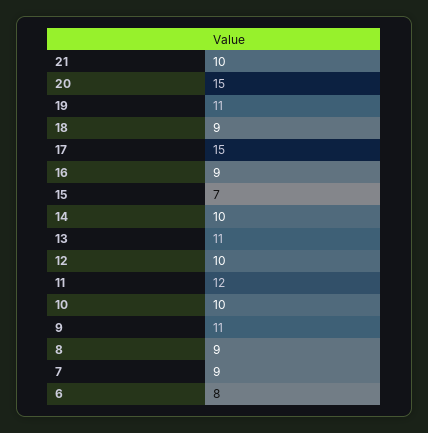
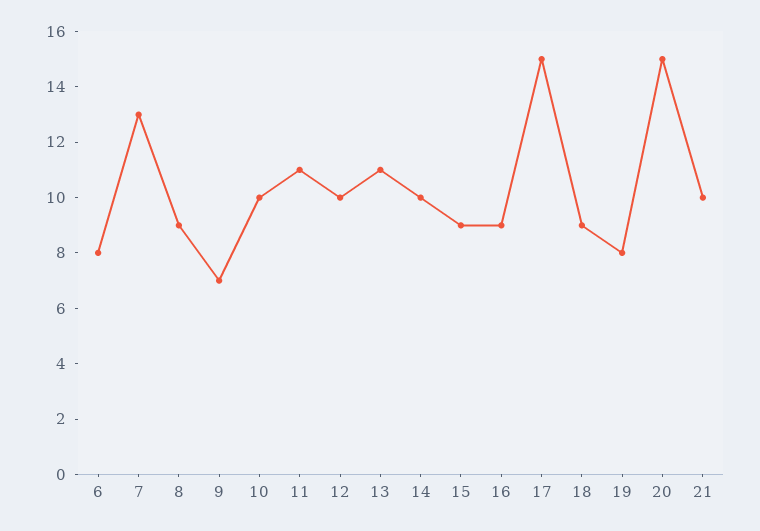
19: 11 -> 8
15: 7 -> 9
11: 12 -> 11
9: 11 -> 7
7: 9 -> 13

